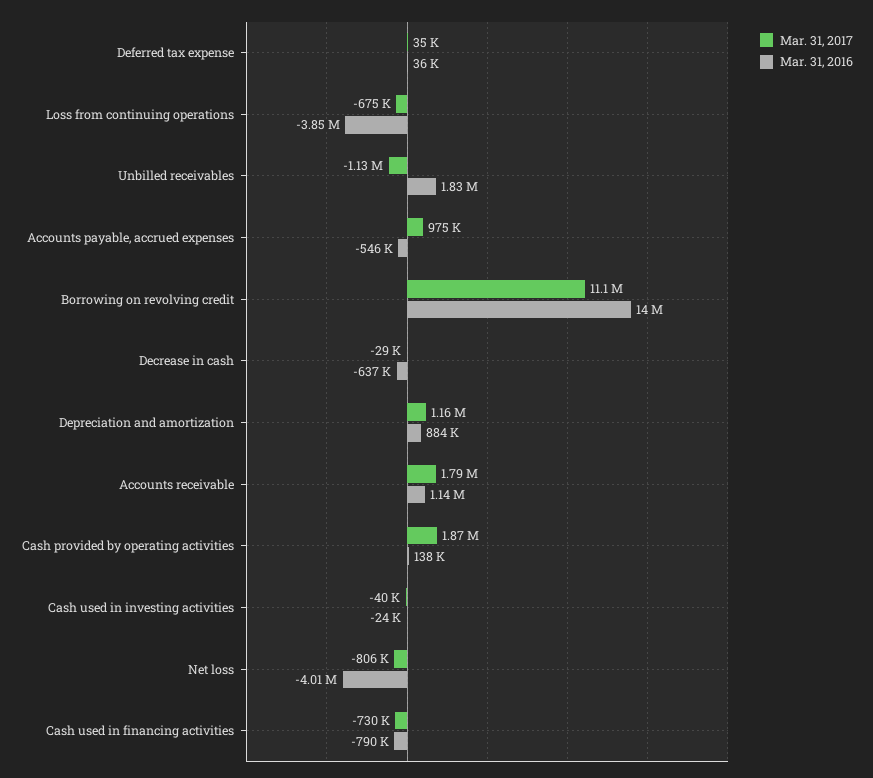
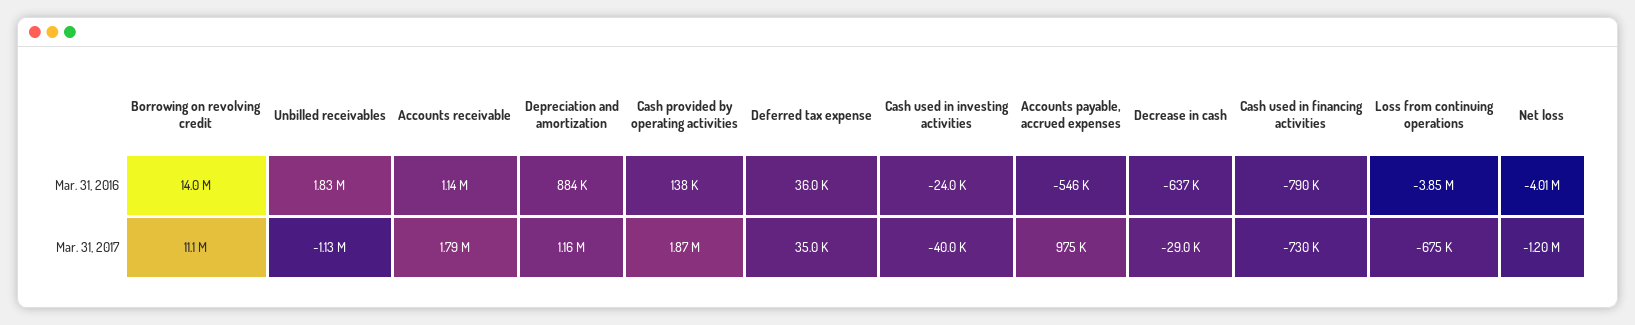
Mar. 31, 2017, Net loss: -806000 -> -1200000

